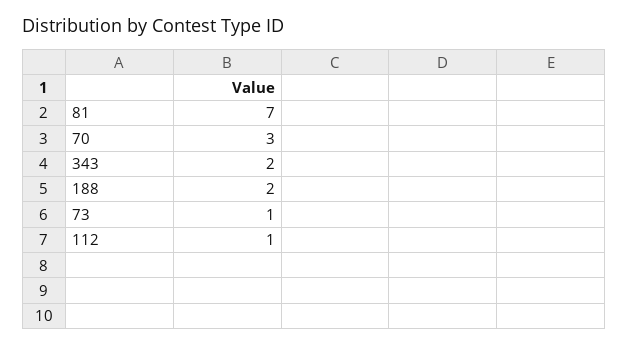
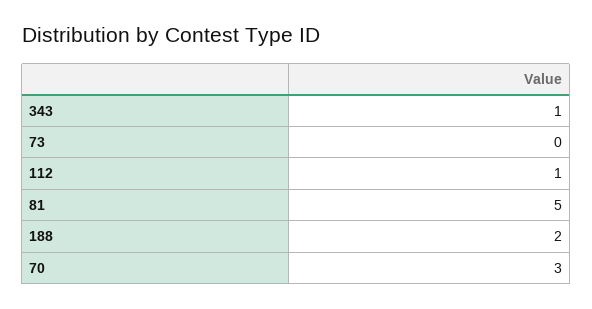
81: 7 -> 5
343: 2 -> 1
73: 1 -> 0

